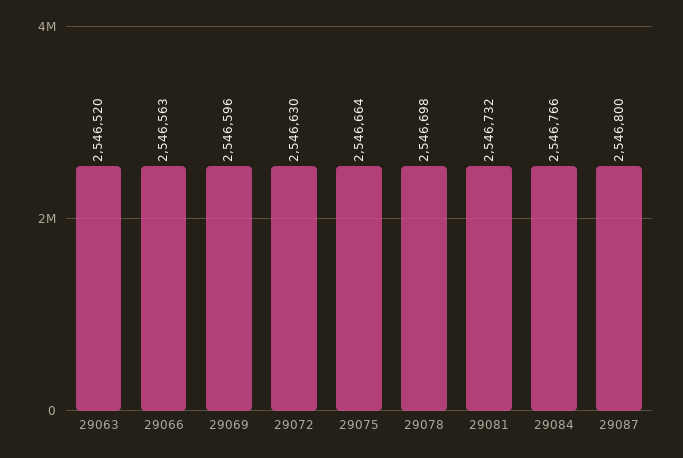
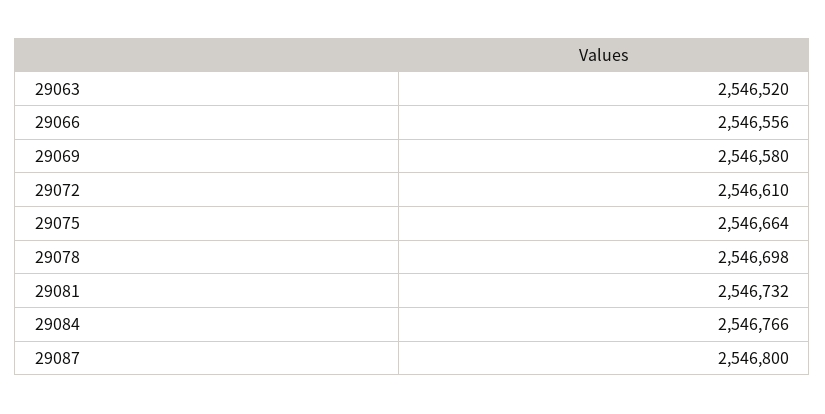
29066: 2546563 -> 2546556
29069: 2546596 -> 2546580
29072: 2546630 -> 2546610

